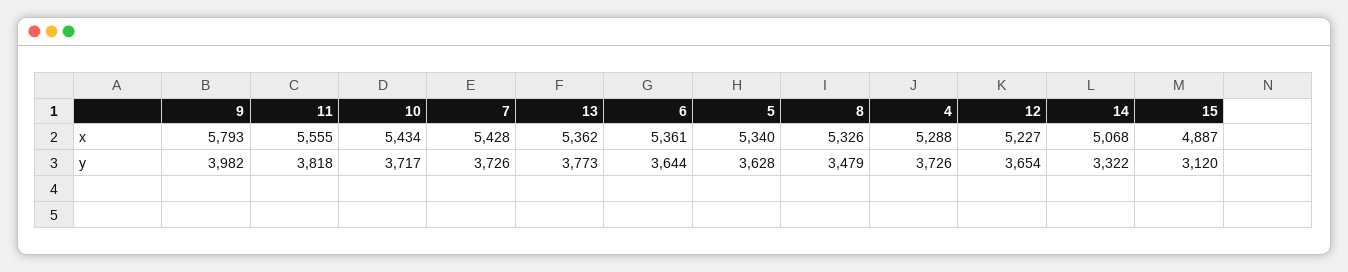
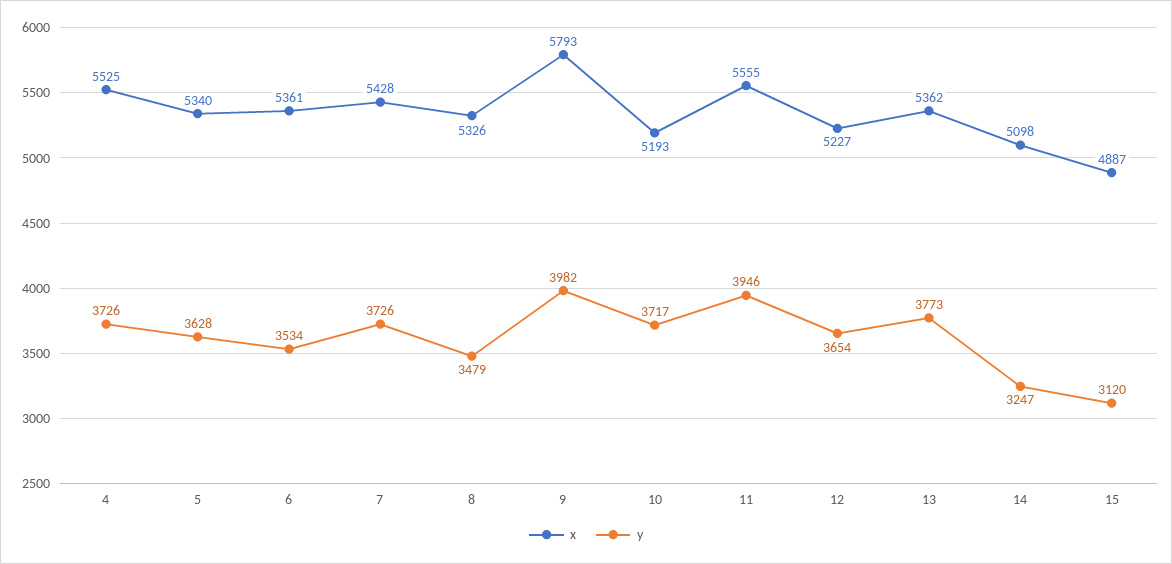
x, 10: 5434 -> 5193
x, 4: 5288 -> 5525
x, 14: 5068 -> 5098
y, 11: 3818 -> 3946
y, 6: 3644 -> 3534
y, 14: 3322 -> 3247

